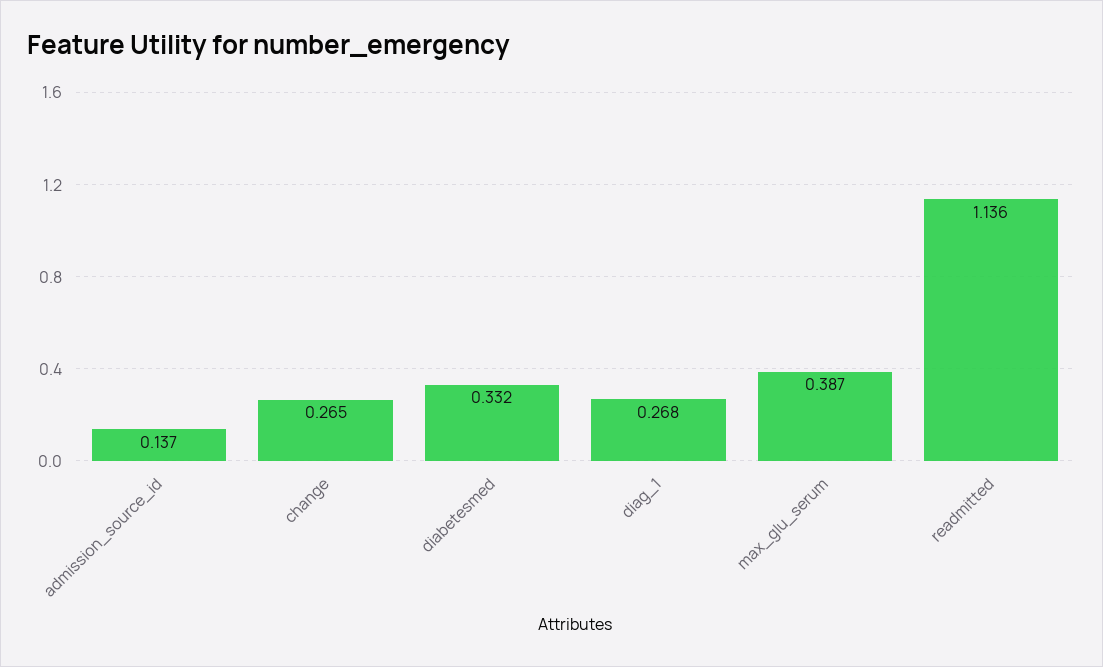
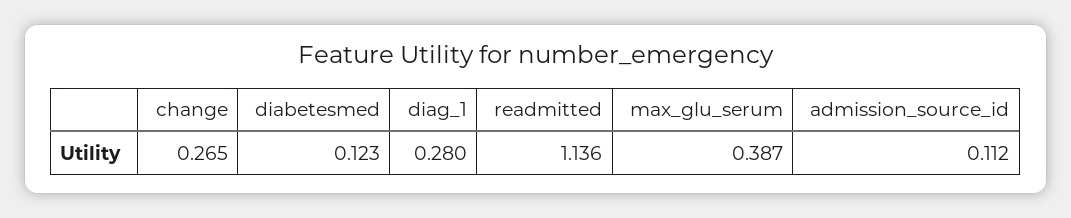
admission_source_id: 0.137 -> 0.112
diabetesmed: 0.332 -> 0.123
diag_1: 0.268 -> 0.28

